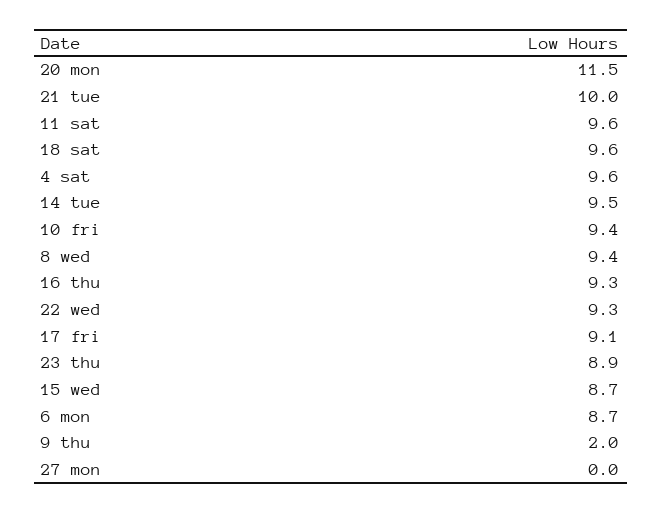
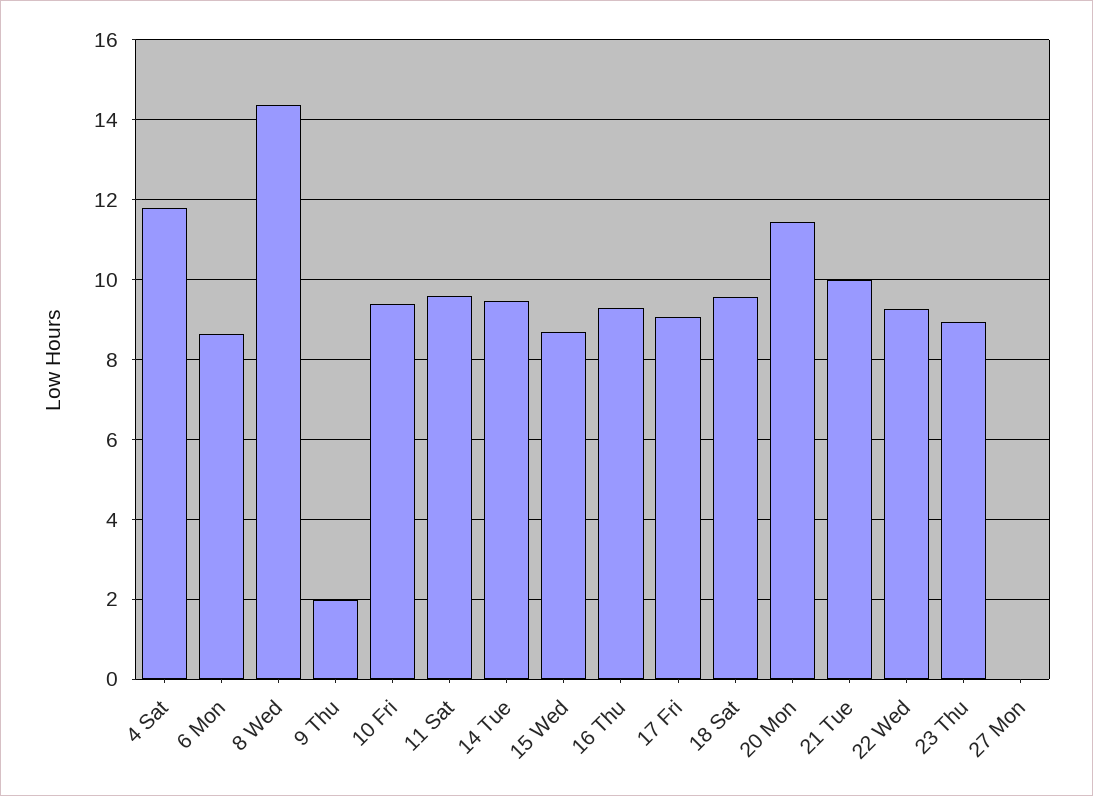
4 sat: 9.6 -> 11.8
8 wed: 9.4 -> 14.4

